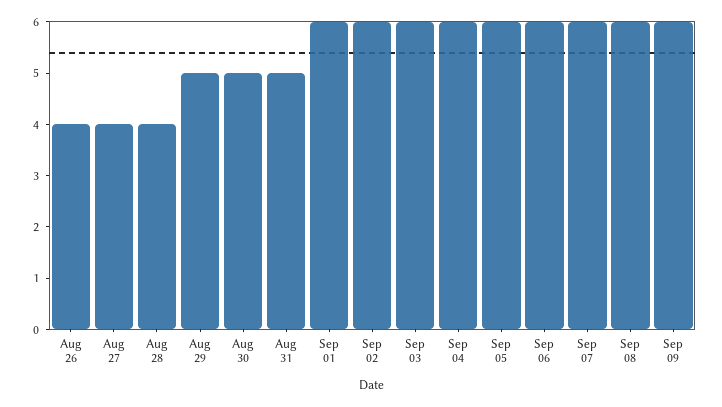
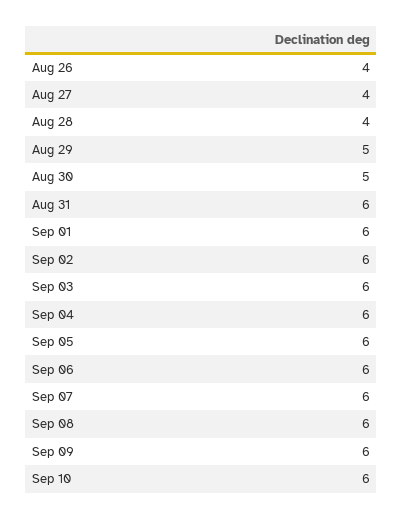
Aug 31: 5 -> 6
Sep 10: none -> 6

